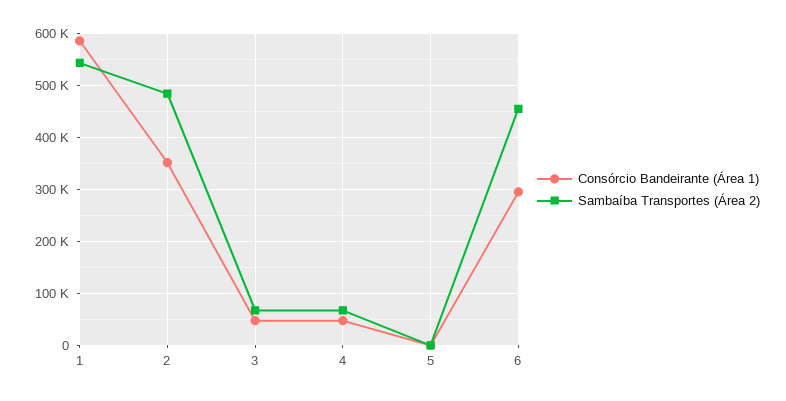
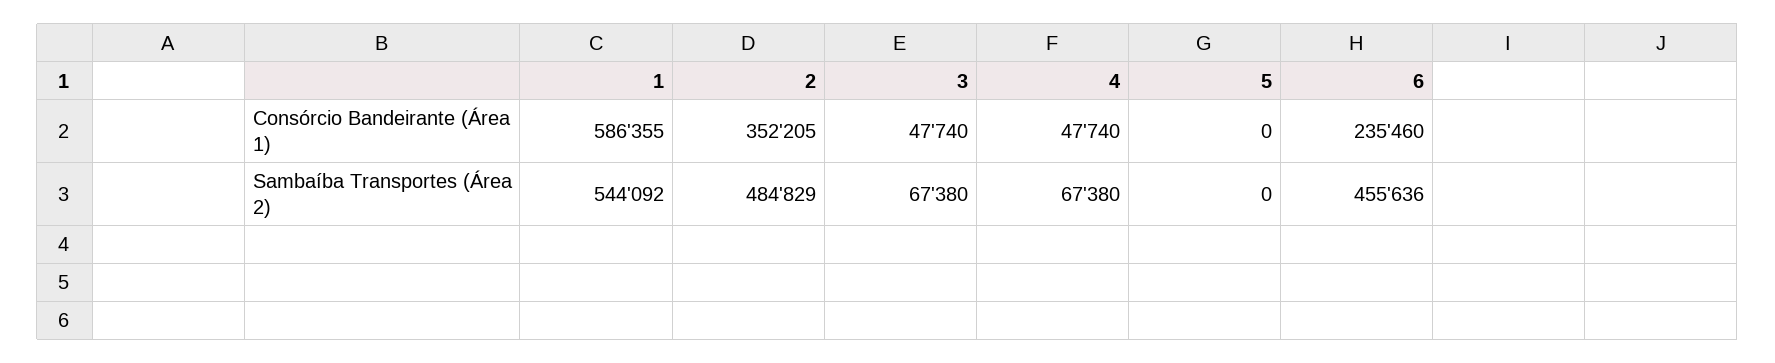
Consórcio Bandeirante (Área 1), 6: 300000 -> 235460

